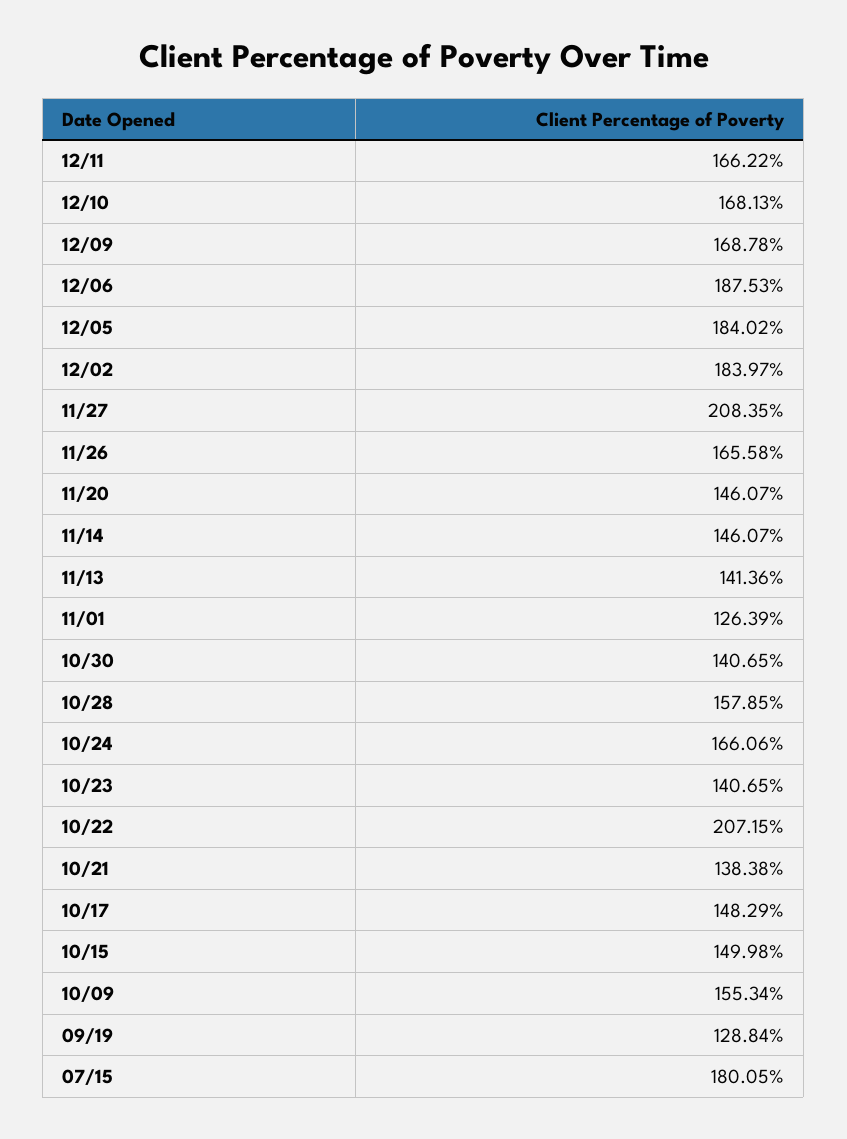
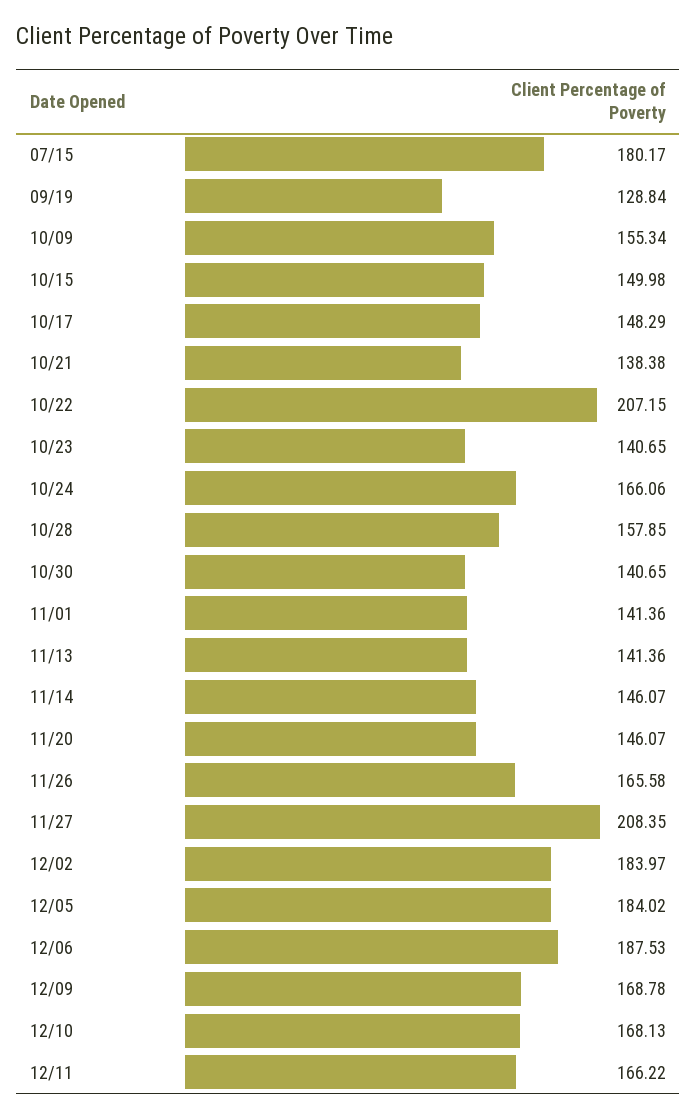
11/01: 126.39 -> 141.36
07/15: 180.05 -> 180.17

